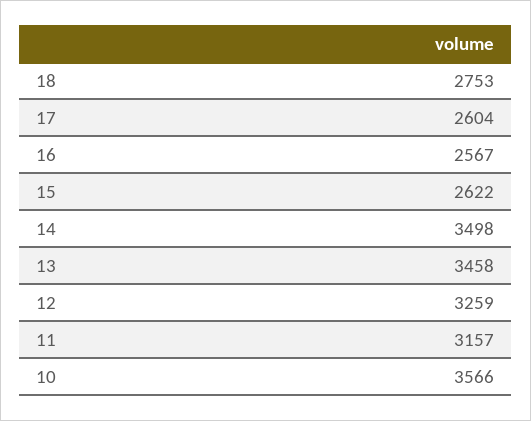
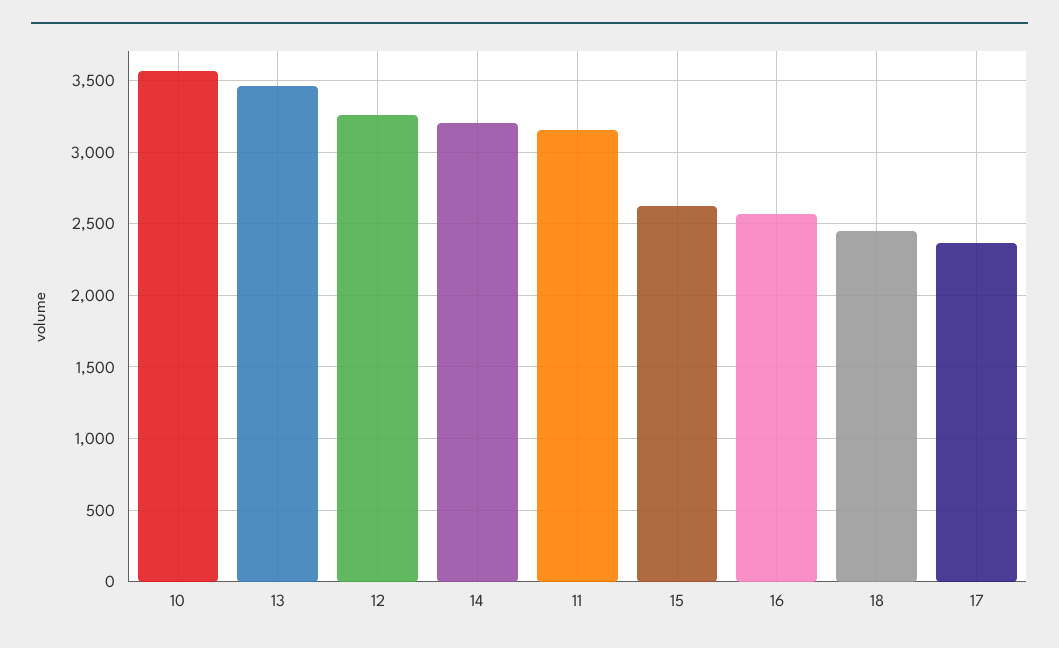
18: 2753 -> 2450
17: 2604 -> 2350
14: 3498 -> 3200

